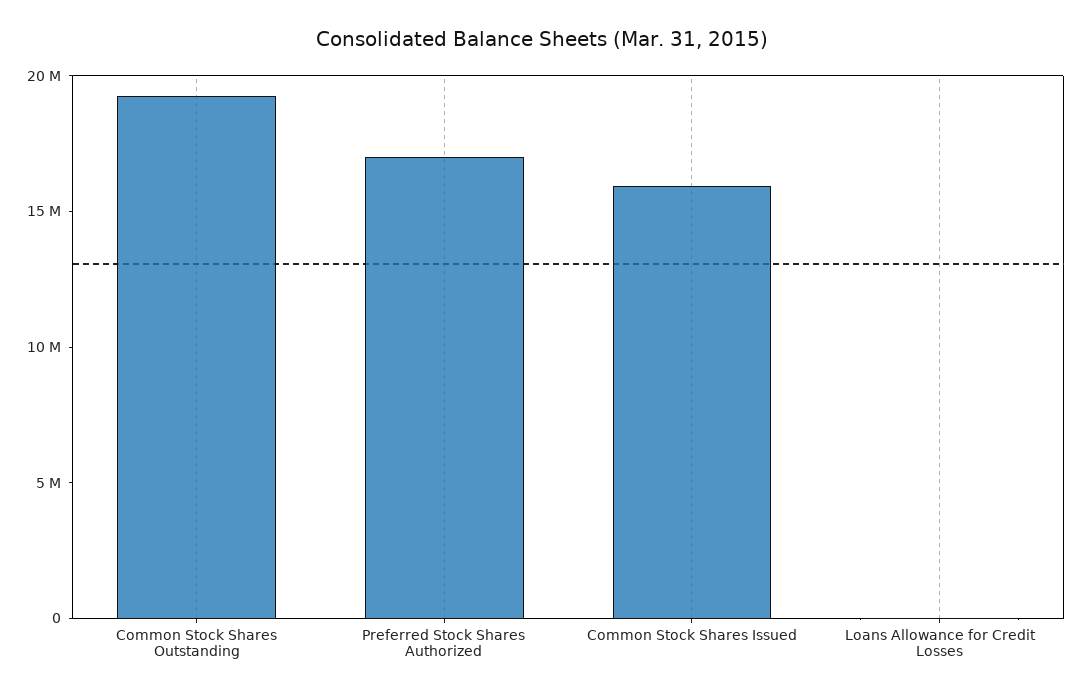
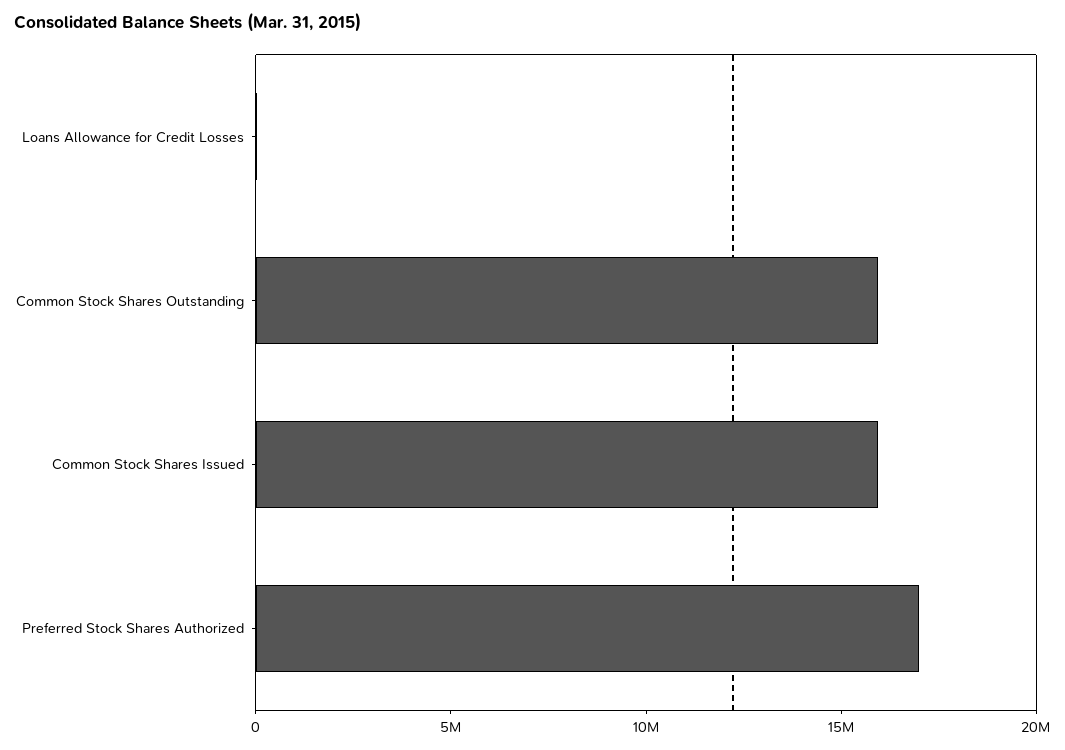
Common Stock Shares Outstanding: 19000000 -> 16000000

